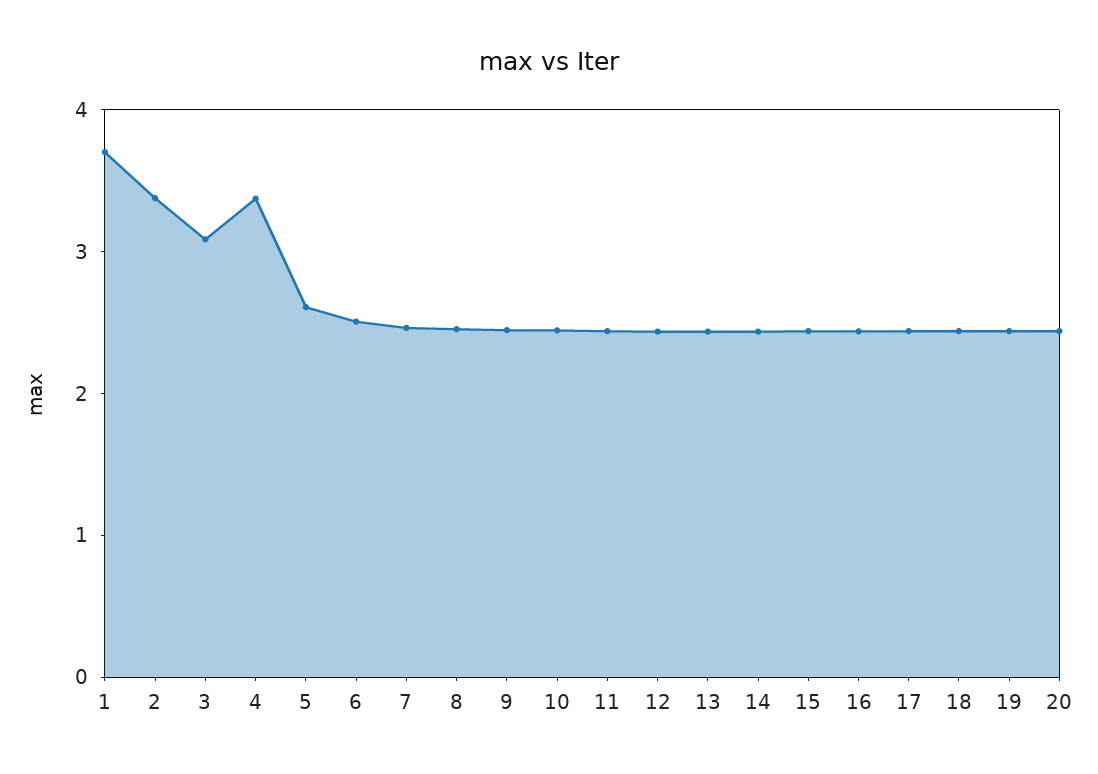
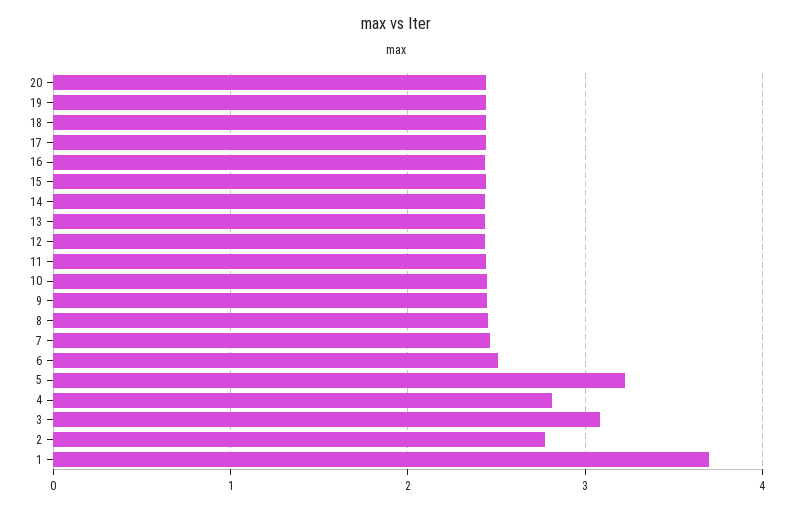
2: 3.4 -> 2.8
4: 3.4 -> 2.8
5: 2.6 -> 3.2

